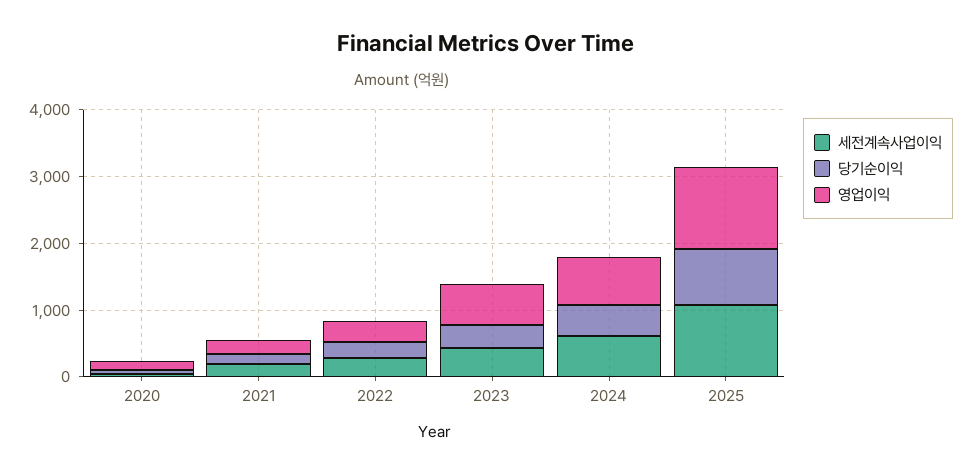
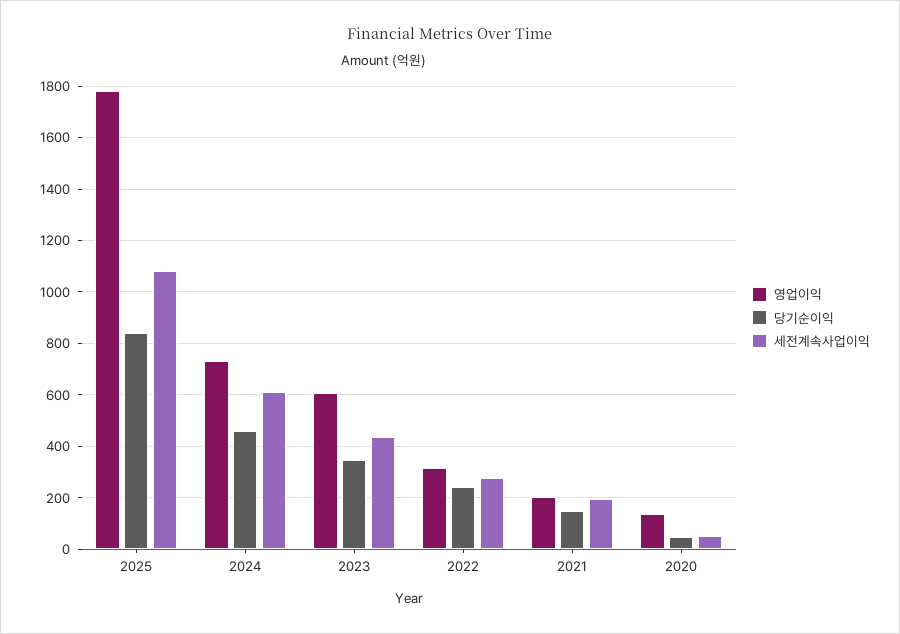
영업이익, 2025: 1200 -> 1775

